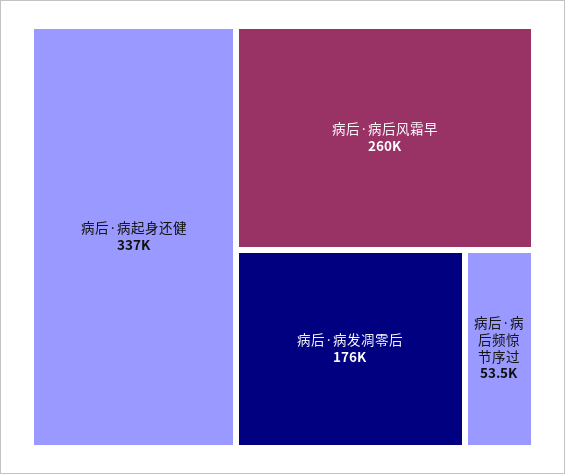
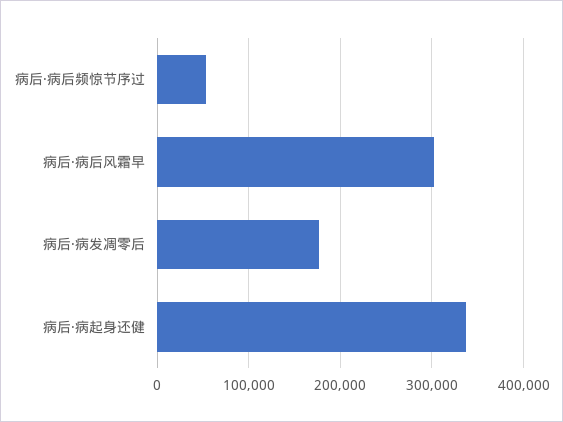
病后·病后风霜早: 260000 -> 300000

